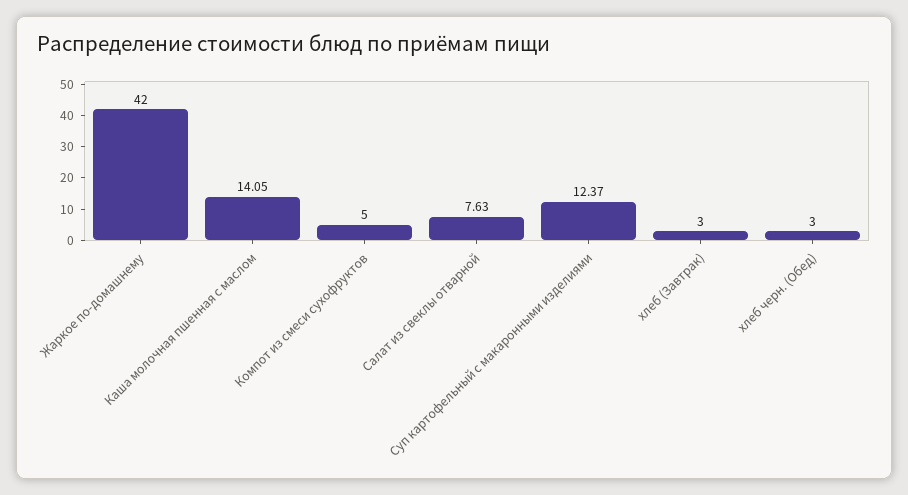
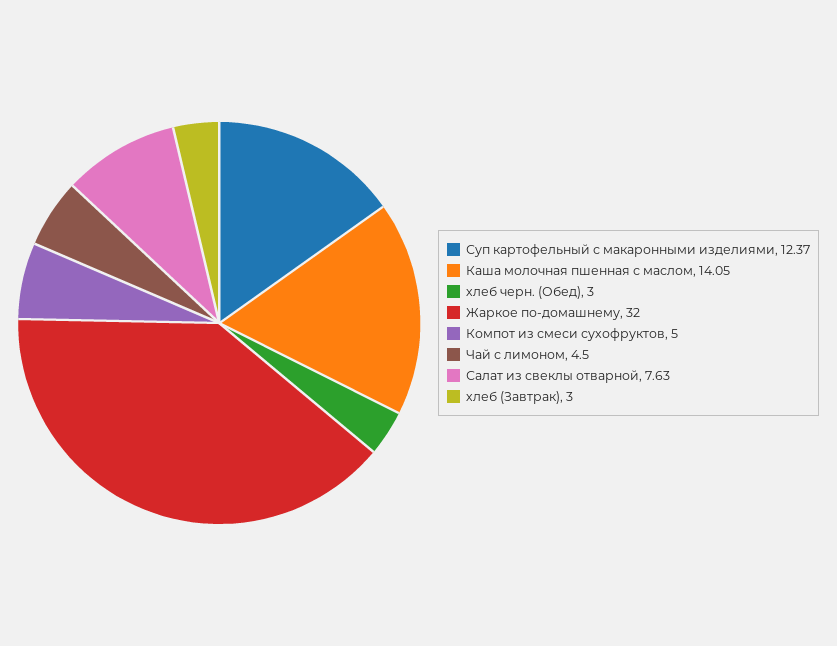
Жаркое по-домашнему: 42 -> 32
Чай с лимоном: none -> 4.5

